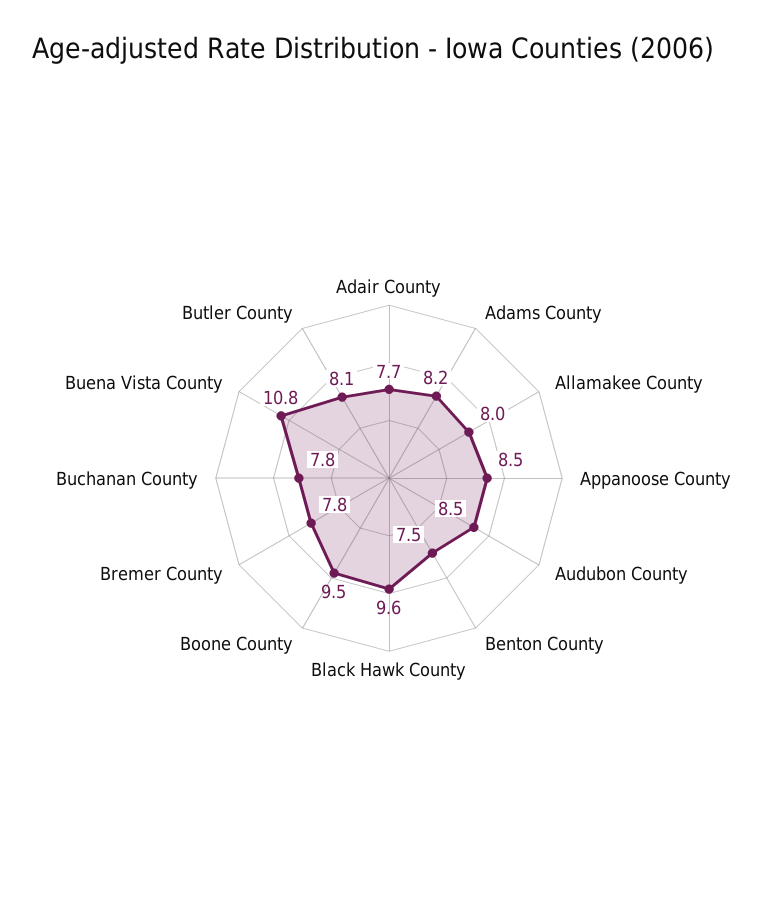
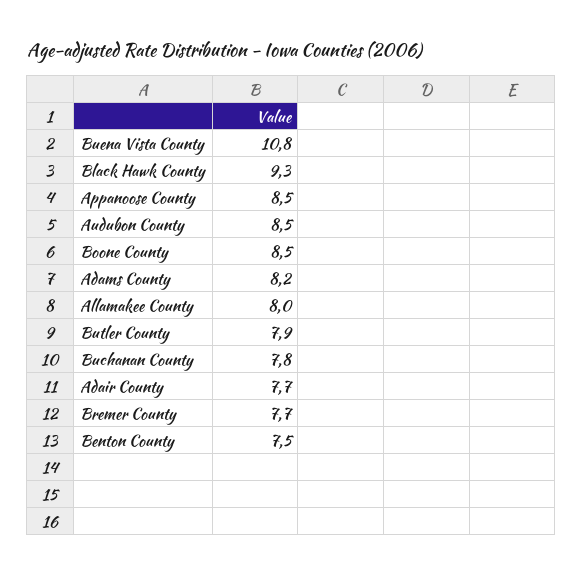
Black Hawk County: 9.6 -> 9.3
Boone County: 9.5 -> 8.5
Bremer County: 7.8 -> 7.7
Butler County: 8.1 -> 7.9

